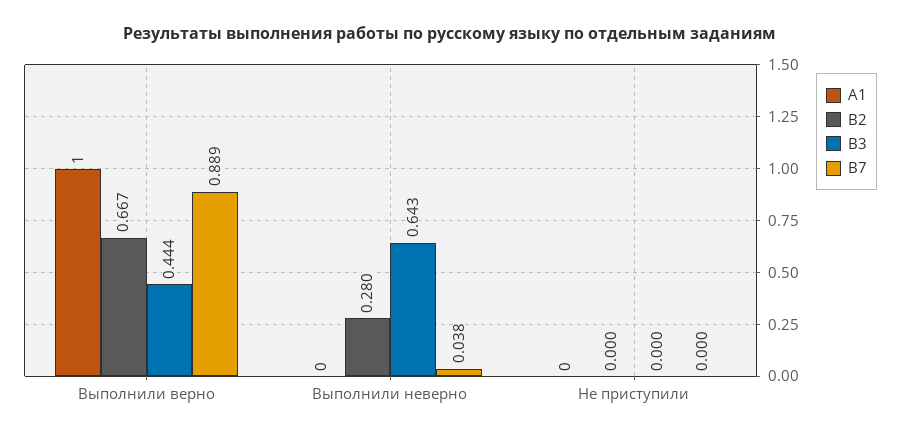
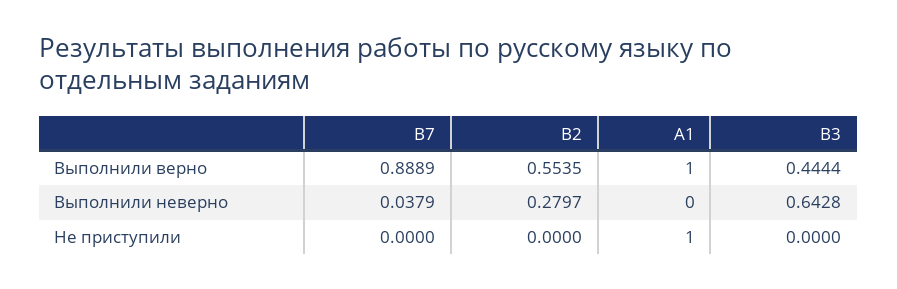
В2, Выполнили верно: 0.667 -> 0.5535
А1, Не приступили: 0 -> 1

